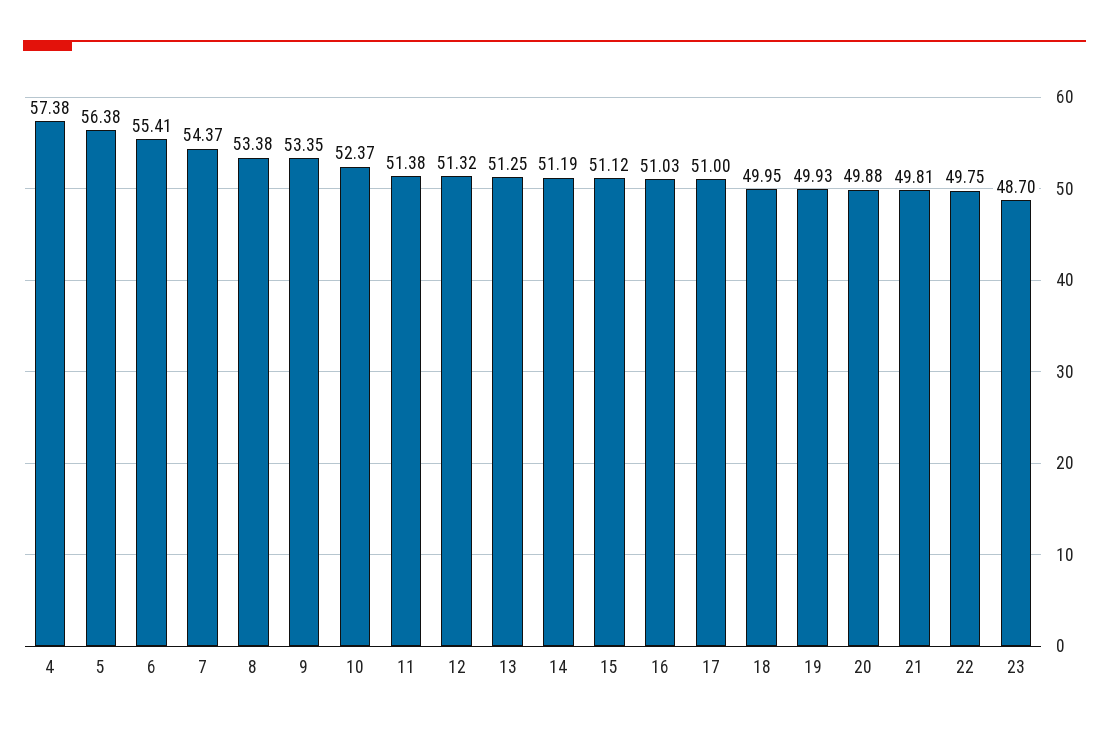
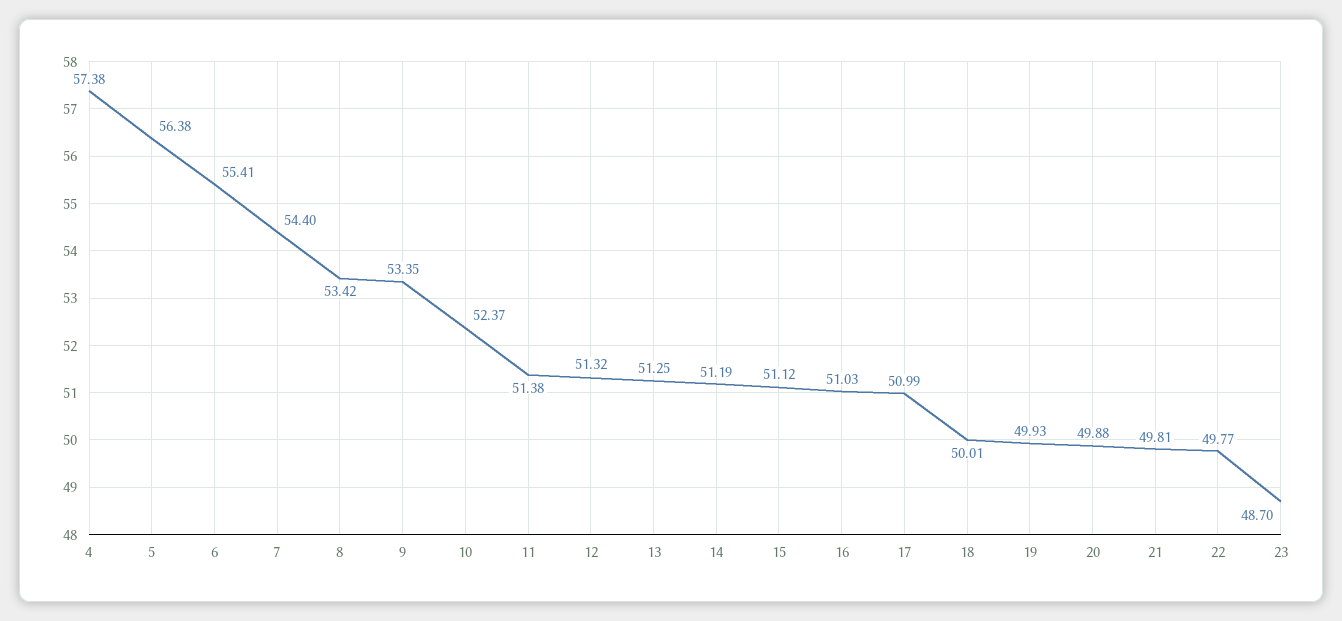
7: 54.37 -> 54.4
8: 53.38 -> 53.42
17: 51 -> 50.99
18: 49.95 -> 50.01
22: 49.75 -> 49.77

